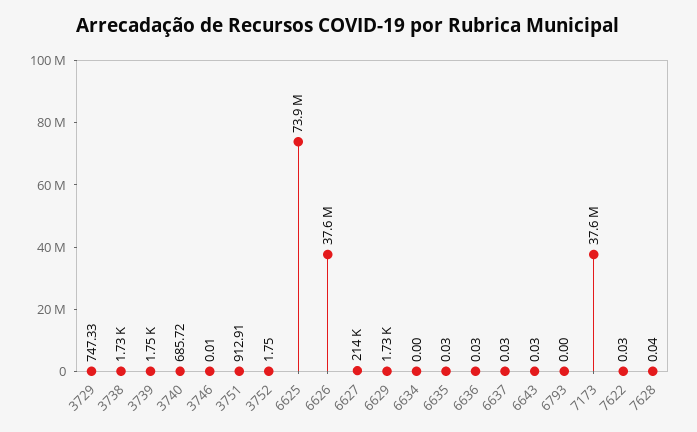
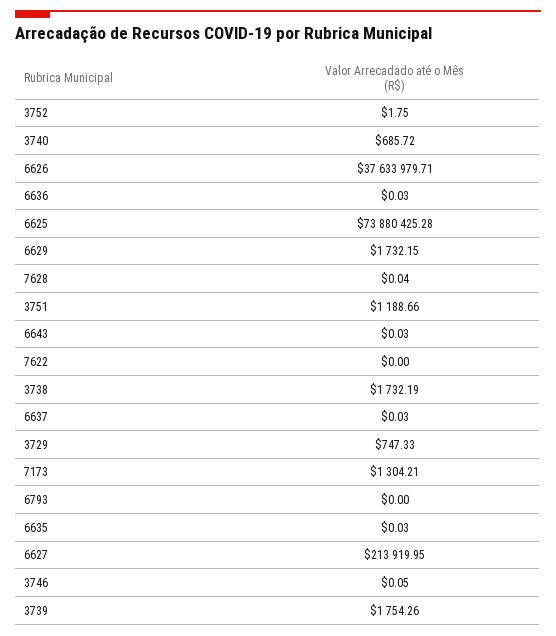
3746: 0.01 -> 0.05
3751: 912.91 -> 1188.66
6634: 0 -> none
7173: 37600000 -> 1304.21
7622: 0.03 -> 0

